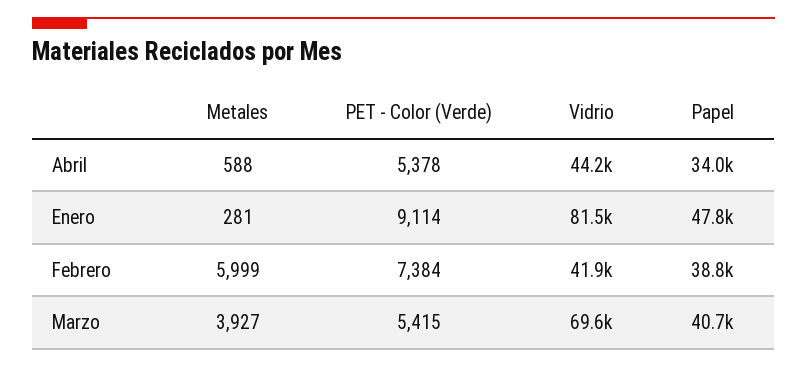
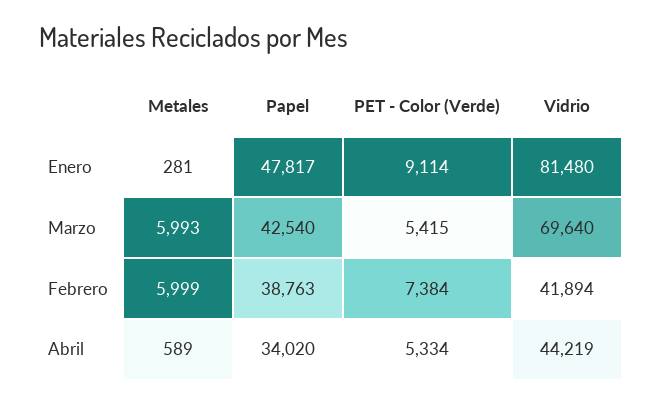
Metales, Abril: 588 -> 589
PET - Color (Verde), Abril: 5378 -> 5334
Metales, Marzo: 3927 -> 5993
Papel, Marzo: 40700 -> 42540

